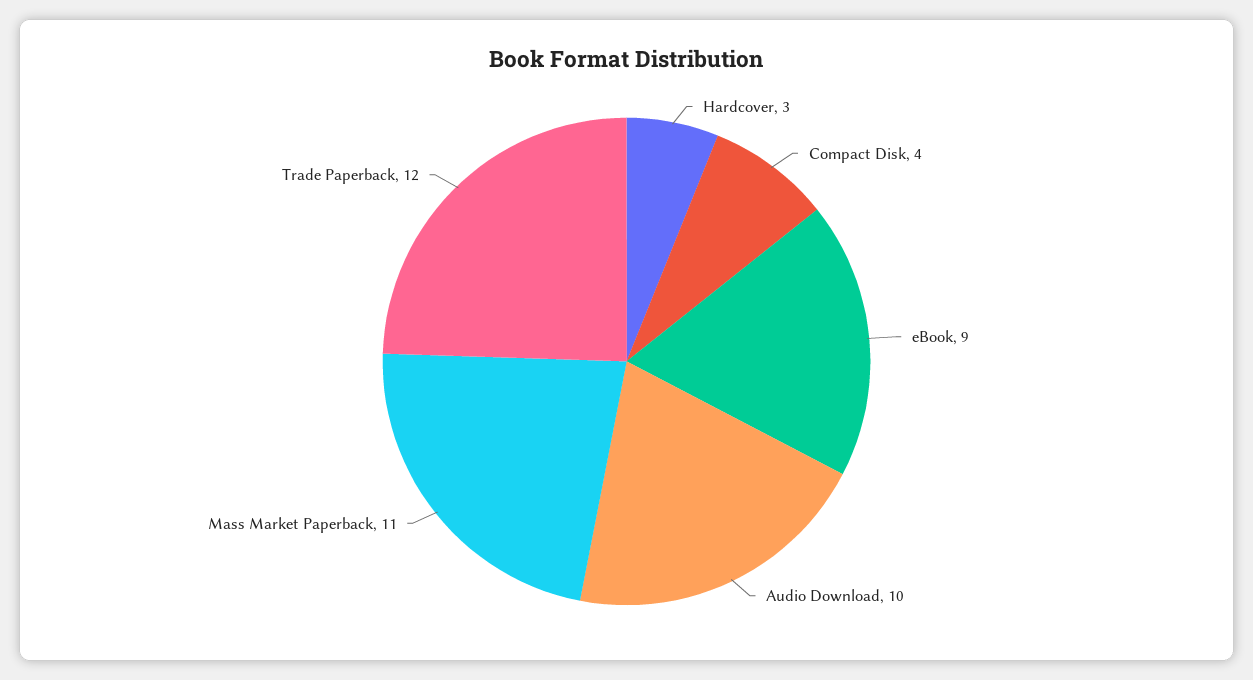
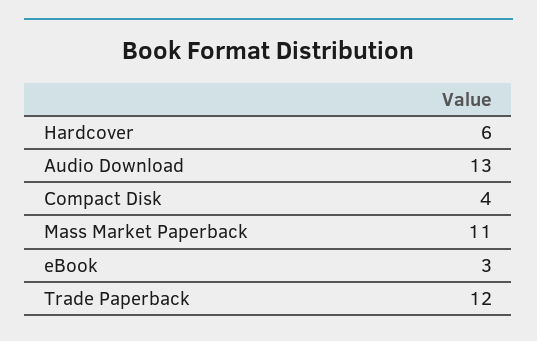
Hardcover: 3 -> 6
eBook: 9 -> 3
Audio Download: 10 -> 13

